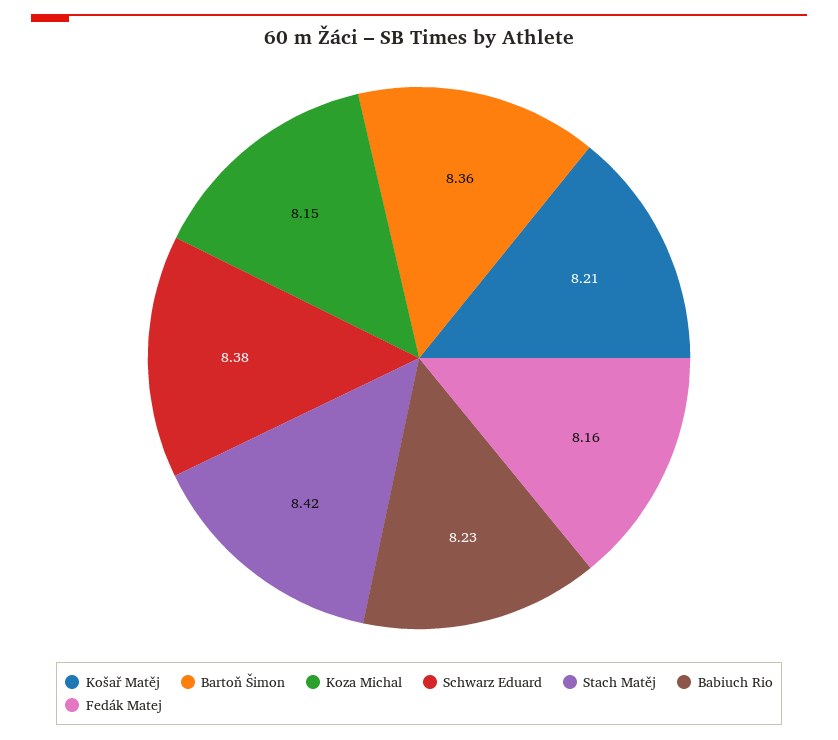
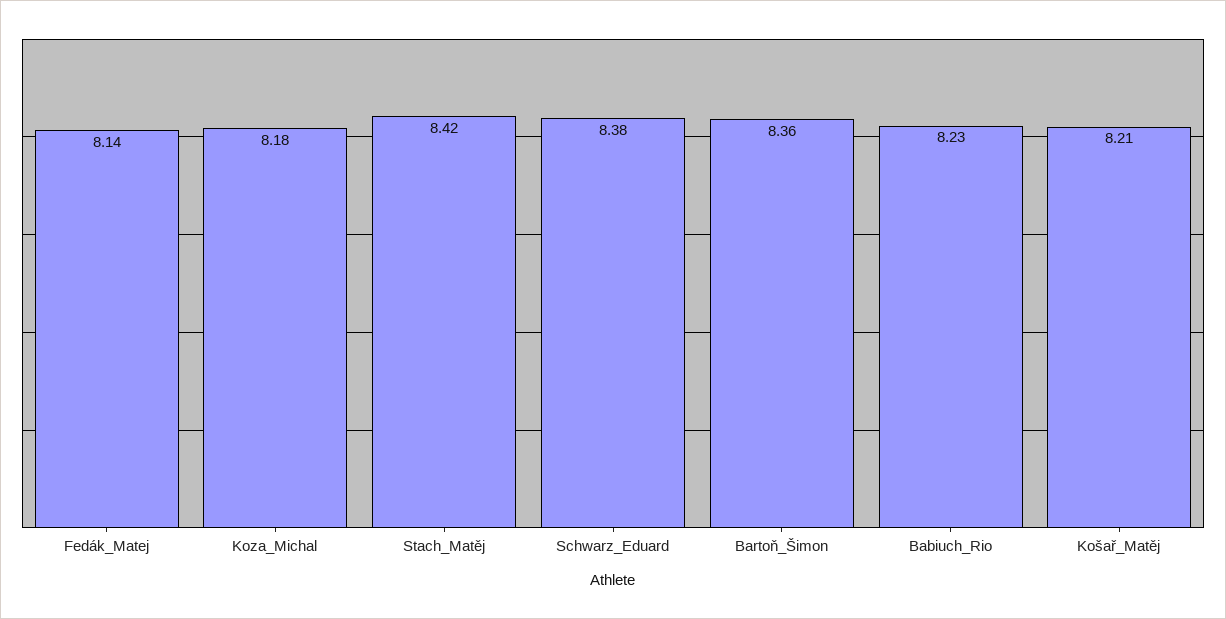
Koza Michal: 8.15 -> 8.18
Fedák Matej: 8.16 -> 8.14

